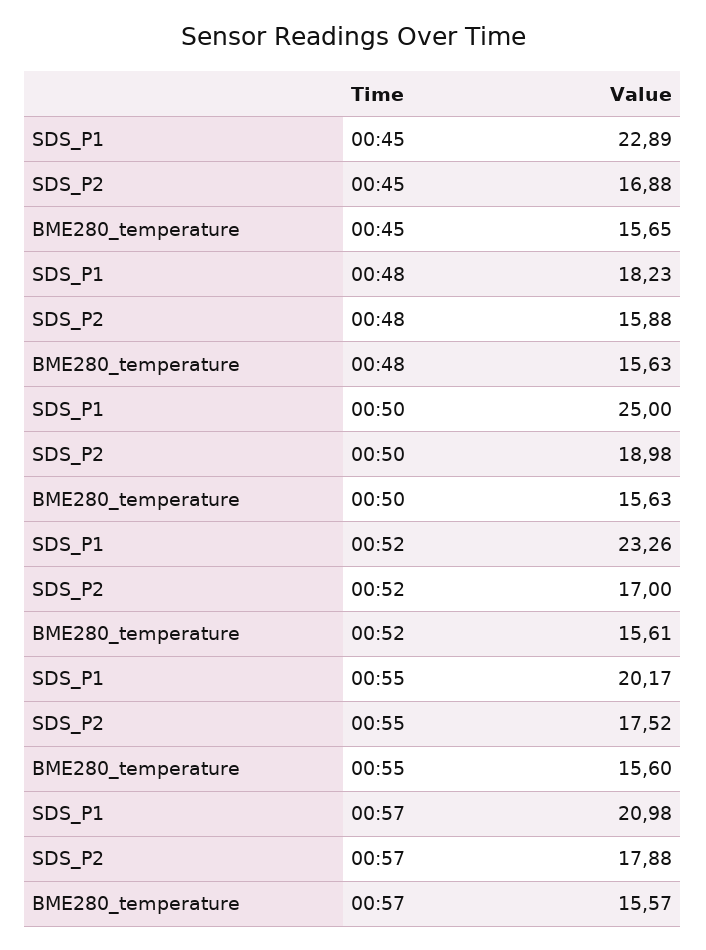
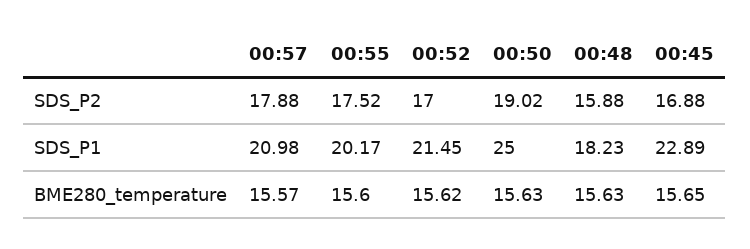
SDS_P2, 00:50: 18.98 -> 19.02
SDS_P1, 00:52: 23.26 -> 21.45
BME280_temperature, 00:52: 15.61 -> 15.62

